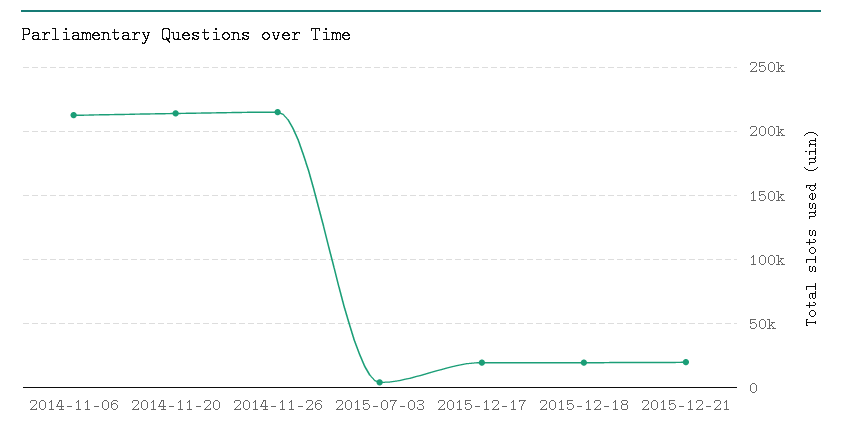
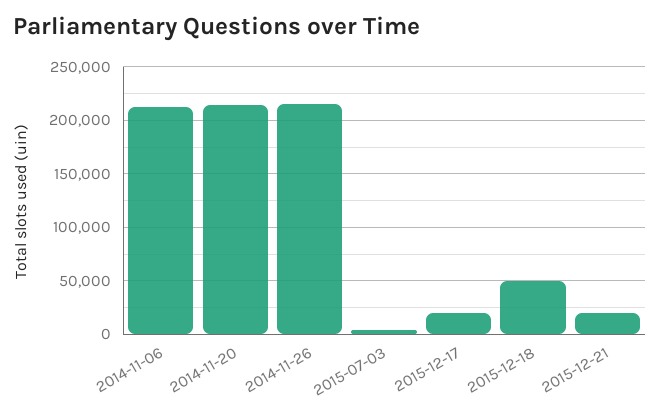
2015-12-18: 20000 -> 50000

